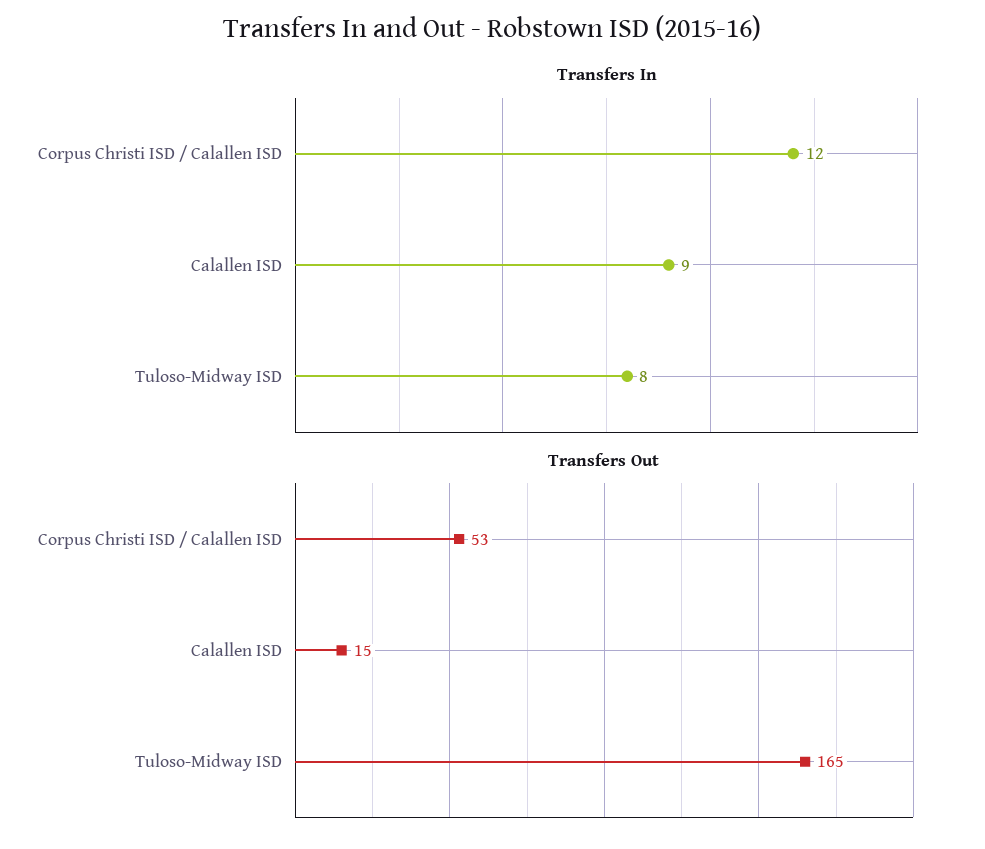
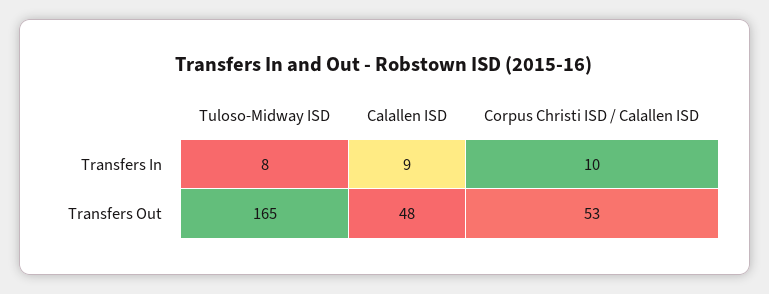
Transfers In, Corpus Christi ISD / Calallen ISD: 12 -> 10
Transfers Out, Calallen ISD: 15 -> 48

